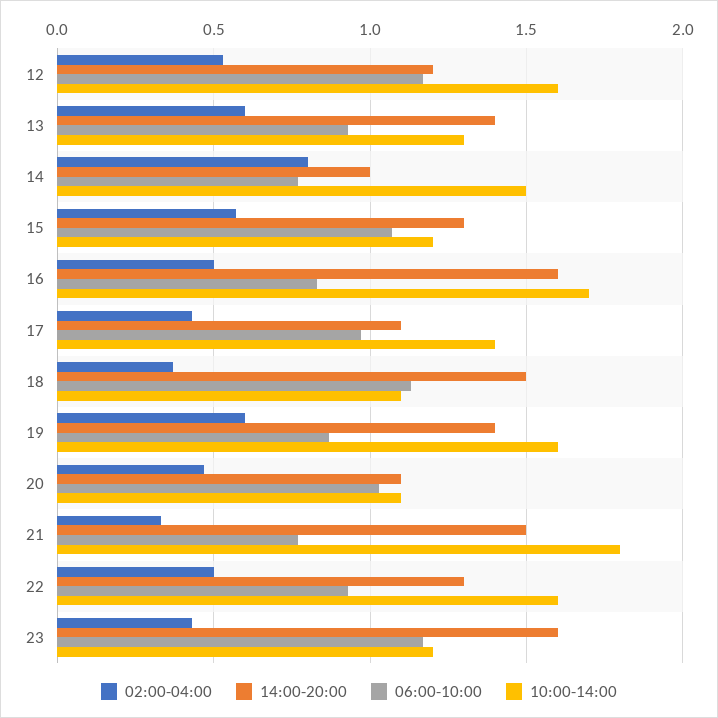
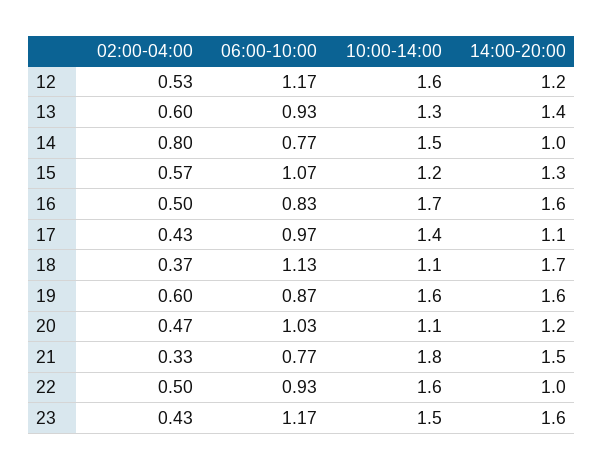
14:00-20:00, 18: 1.5 -> 1.7
14:00-20:00, 19: 1.4 -> 1.6
14:00-20:00, 20: 1.1 -> 1.2
14:00-20:00, 22: 1.3 -> 1
10:00-14:00, 23: 1.2 -> 1.5

